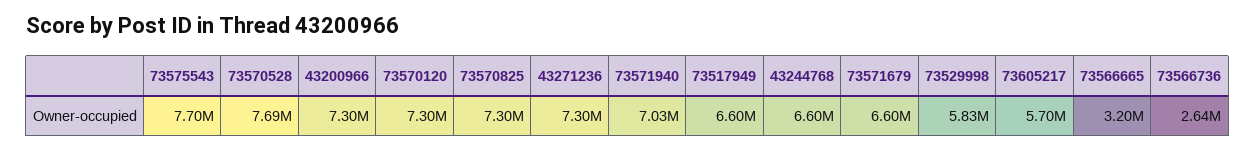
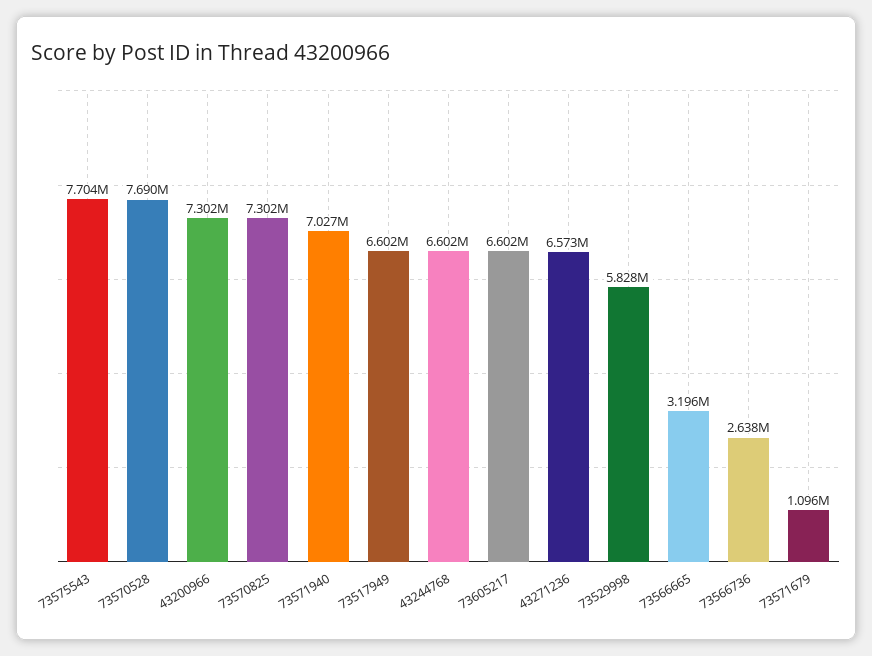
73570120: 7300000 -> none
43271236: 7300000 -> 6573000
73571679: 6600000 -> 1096000
73605217: 5700000 -> 6602000

